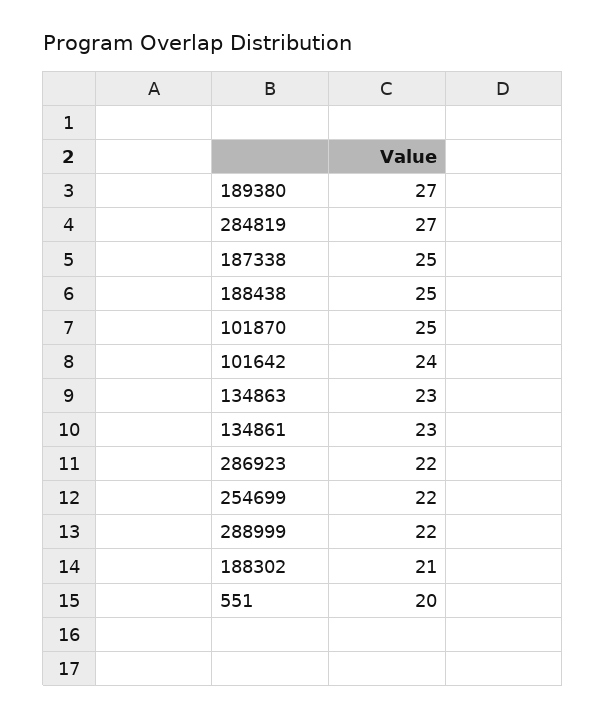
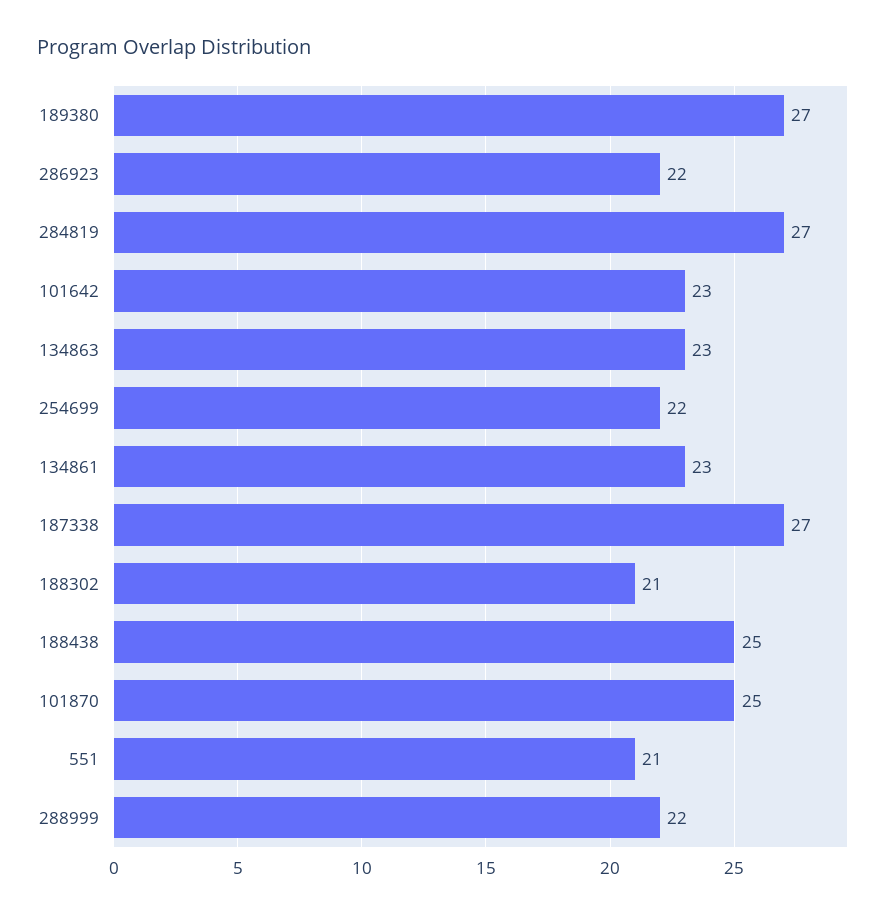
187338: 25 -> 27
101642: 24 -> 23
551: 20 -> 21

